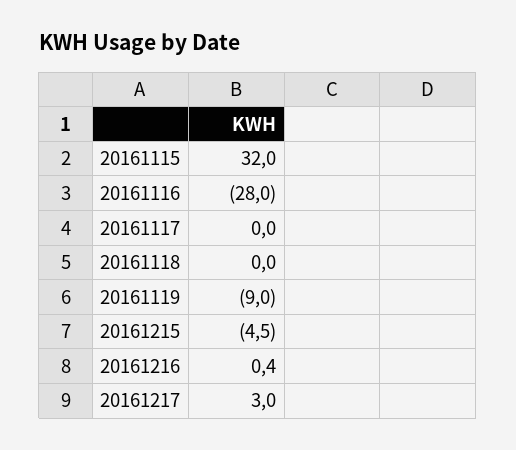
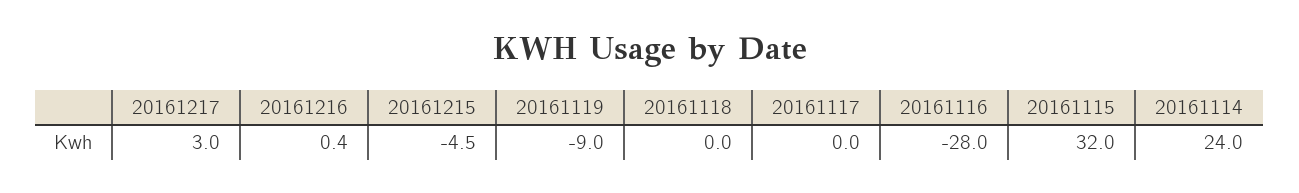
20161114: none -> 24

